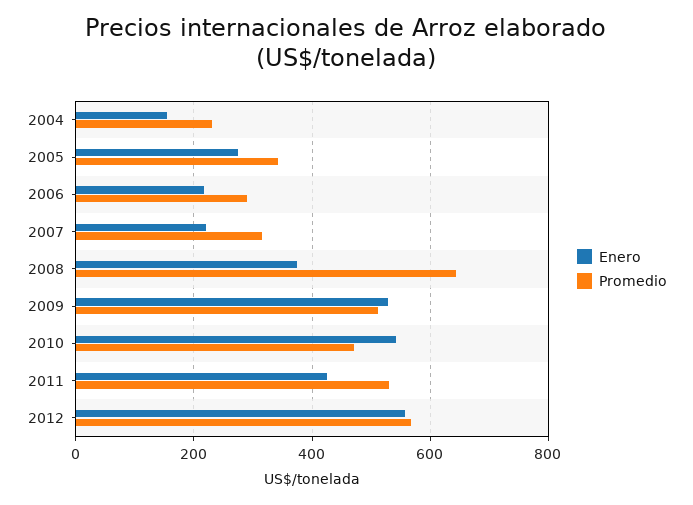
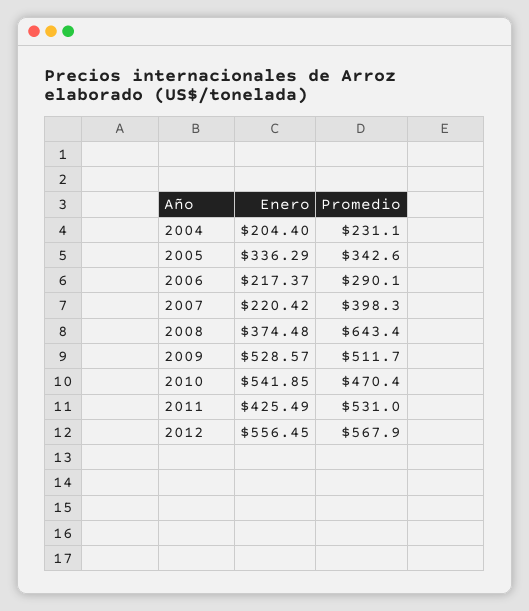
Enero, 2004: 160 -> 204.4
Enero, 2005: 280 -> 336.29
Promedio, 2007: 320 -> 398.3

